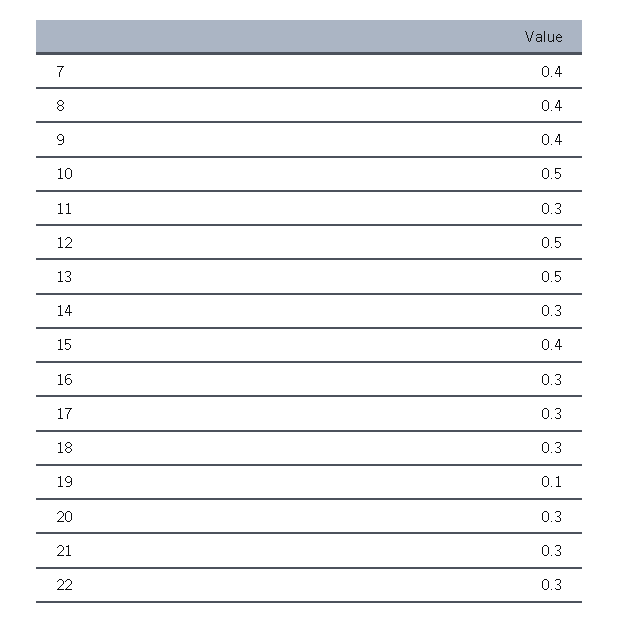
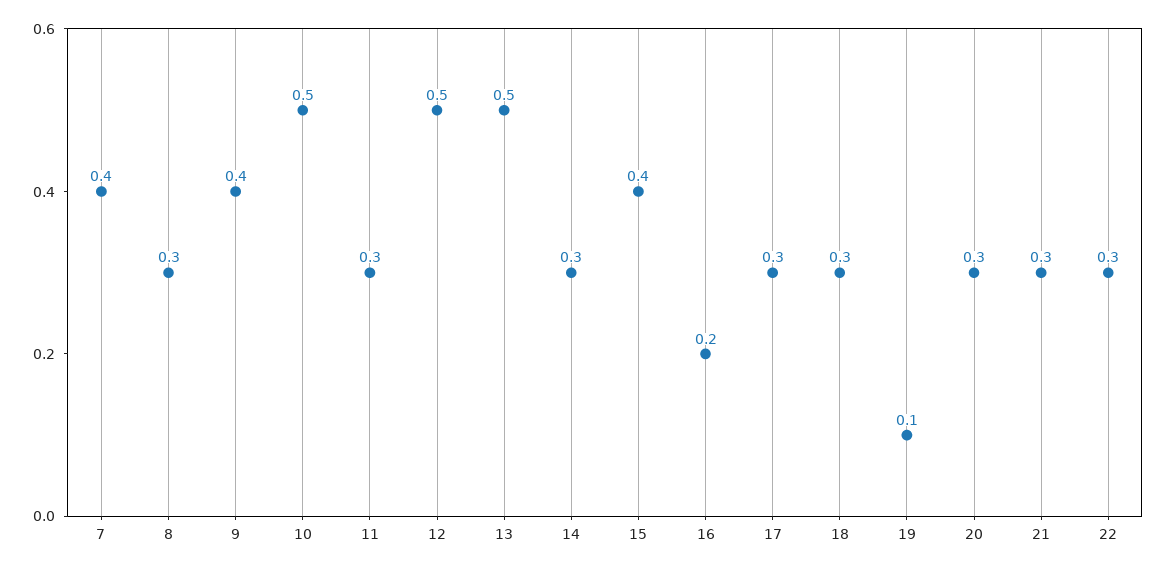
8: 0.4 -> 0.3
16: 0.3 -> 0.2

